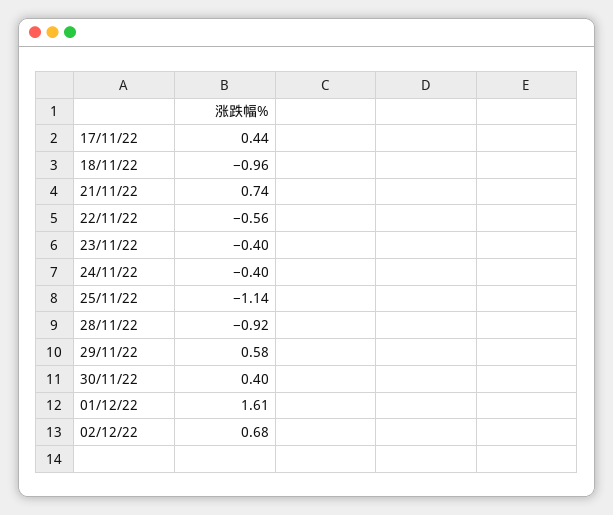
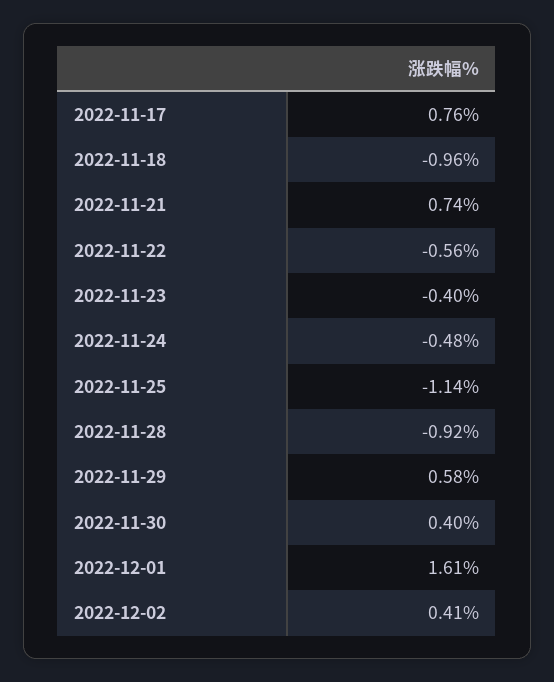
17/11/22: 0.44 -> 0.76
24/11/22: -0.4 -> -0.48
02/12/22: 0.68 -> 0.41

